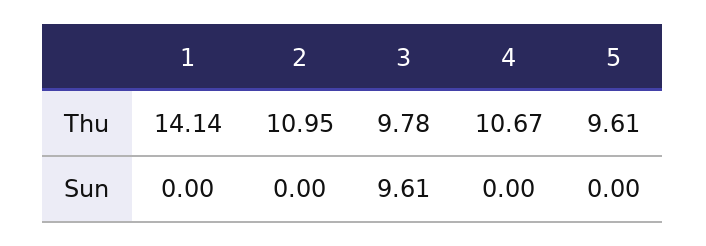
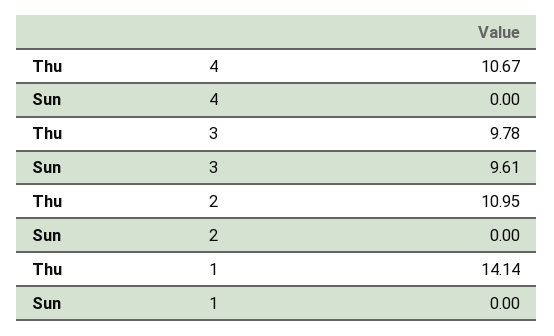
5, Thu: 9.61 -> none
5, Sun: 0 -> none

